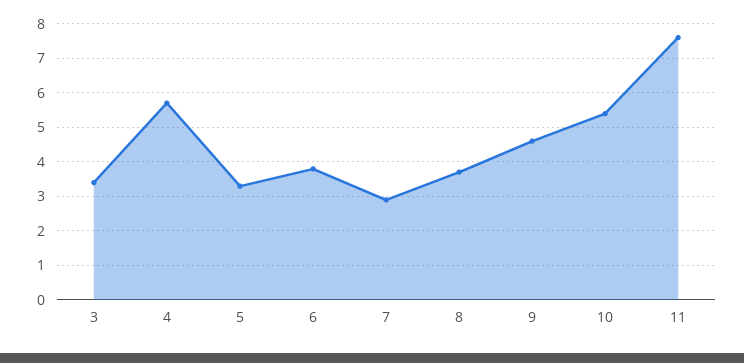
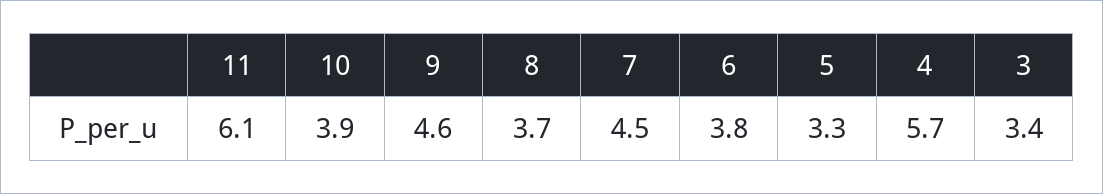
7: 3 -> 4.5
10: 5.5 -> 3.9
11: 7.5 -> 6.1

